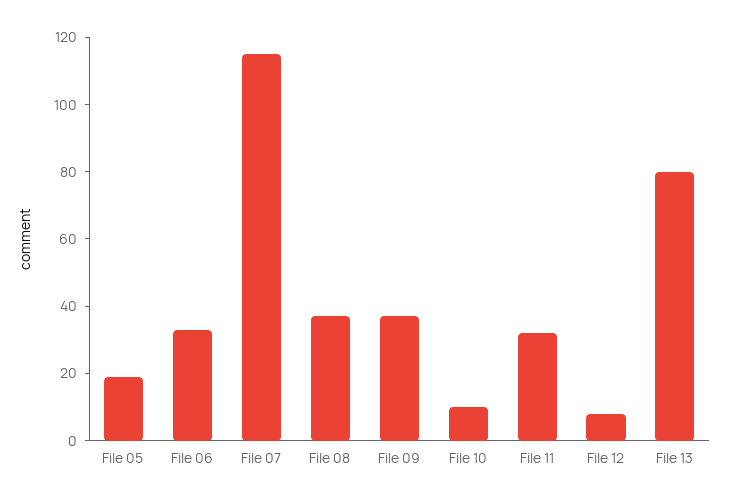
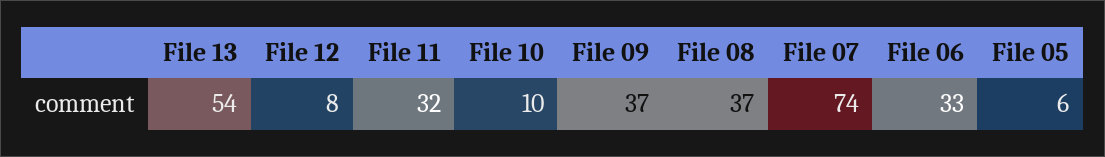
File 05: 20 -> 6
File 07: 115 -> 74
File 13: 80 -> 54

